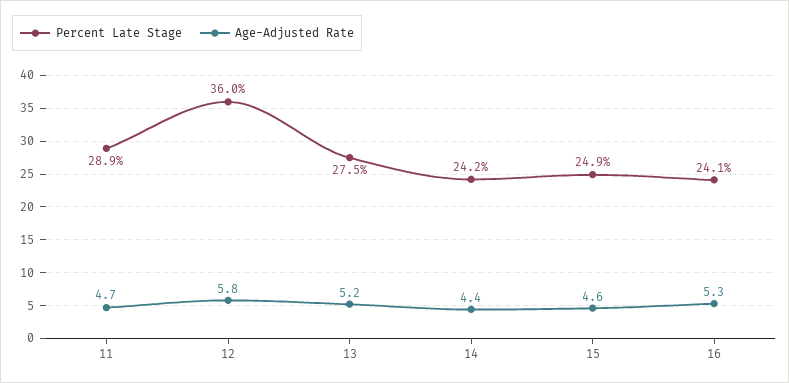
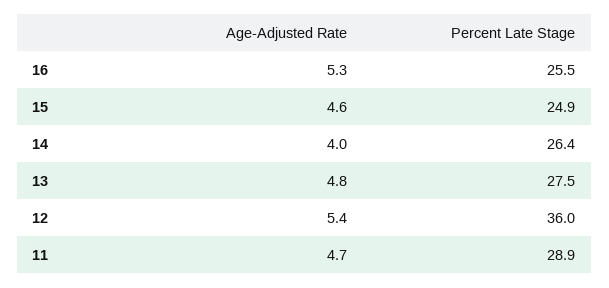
Age-Adjusted Rate, 12: 5.8 -> 5.4
Age-Adjusted Rate, 13: 5.2 -> 4.8
Percent Late Stage, 14: 24.2 -> 26.4
Age-Adjusted Rate, 14: 4.4 -> 4
Percent Late Stage, 16: 24.1 -> 25.5

